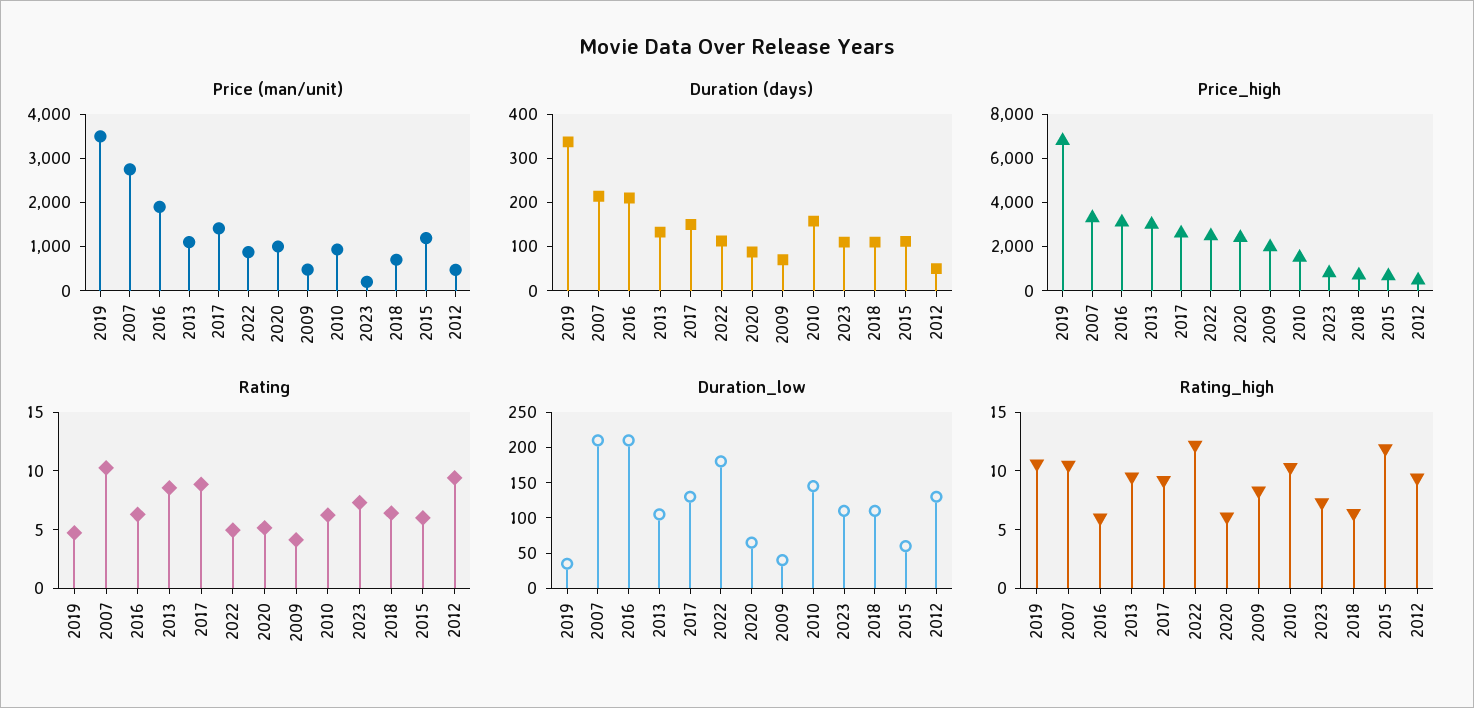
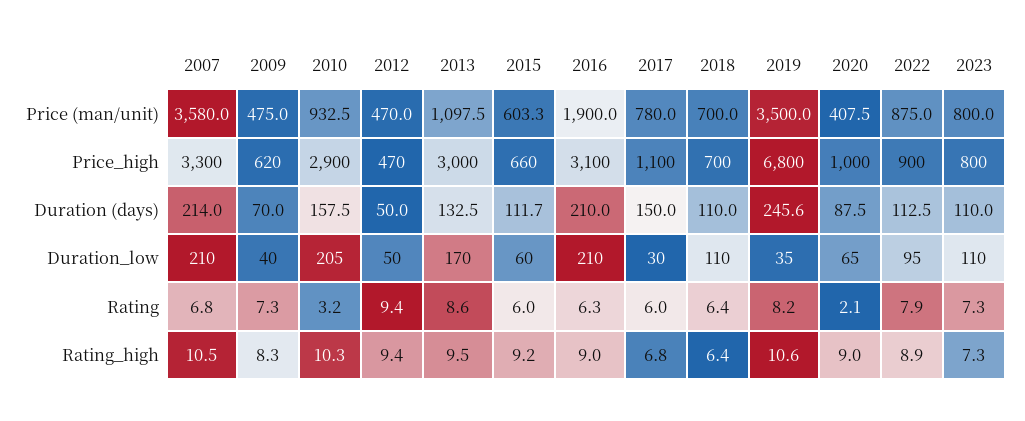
Price (man/unit), 2007: 2800 -> 3580
Price (man/unit), 2017: 1400 -> 780
Price (man/unit), 2020: 1000 -> 407.5
Price (man/unit), 2023: 200 -> 800
Price (man/unit), 2015: 1200 -> 603.3
Duration (days), 2019: 340 -> 245.6
Price_high, 2017: 2500 -> 1100
Price_high, 2022: 2500 -> 900
Price_high, 2020: 2500 -> 1000
Price_high, 2009: 2000 -> 620
Price_high, 2010: 1500 -> 2900
Rating, 2019: 5 -> 8.2
Rating, 2007: 10 -> 6.8
Rating, 2017: 9 -> 6
Rating, 2022: 5 -> 7.9
Rating, 2020: 5 -> 2.1
Rating, 2009: 4 -> 7.3
Rating, 2010: 6 -> 3.2
Duration_low, 2013: 100 -> 170
Duration_low, 2017: 125 -> 30
Duration_low, 2022: 175 -> 95
Duration_low, 2010: 150 -> 205
Duration_low, 2012: 125 -> 50
Rating_high, 2016: 6 -> 9
Rating_high, 2017: 9 -> 6.8
Rating_high, 2022: 12 -> 8.9
Rating_high, 2020: 6 -> 9
Rating_high, 2015: 12 -> 9.2

